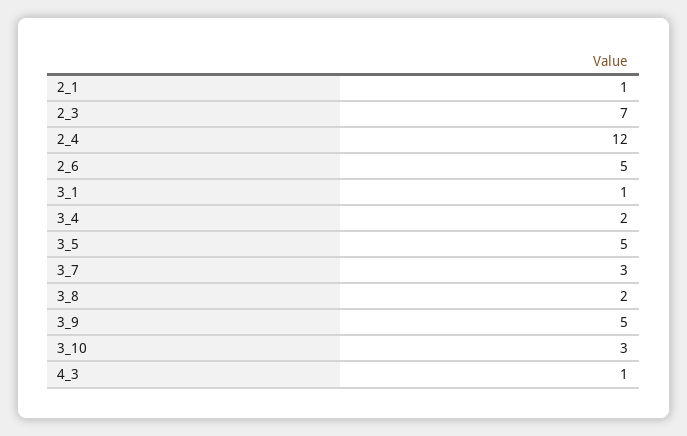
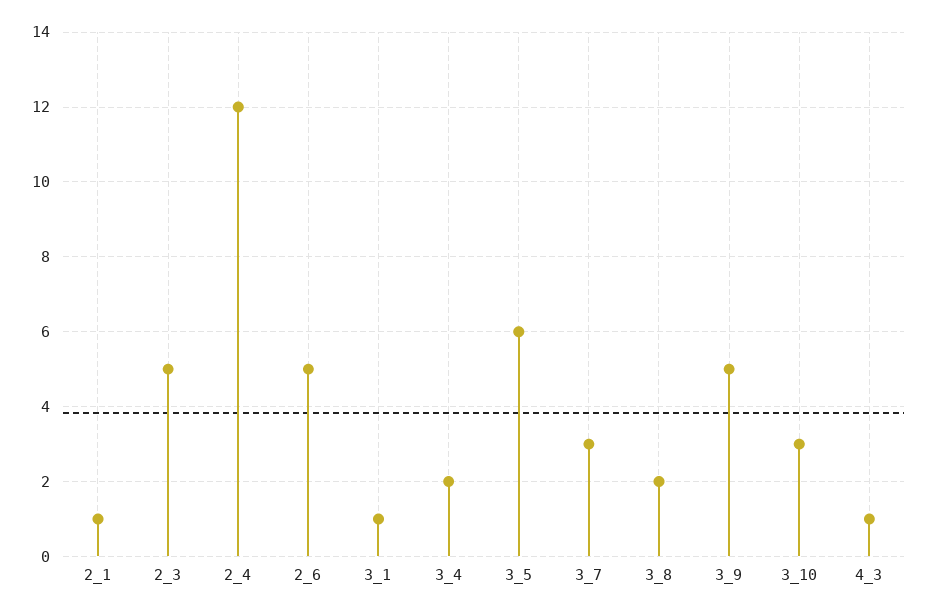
2_3: 7 -> 5
3_5: 5 -> 6

